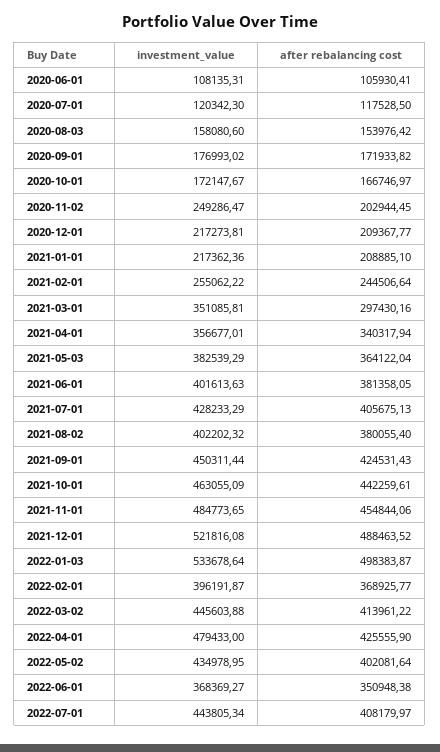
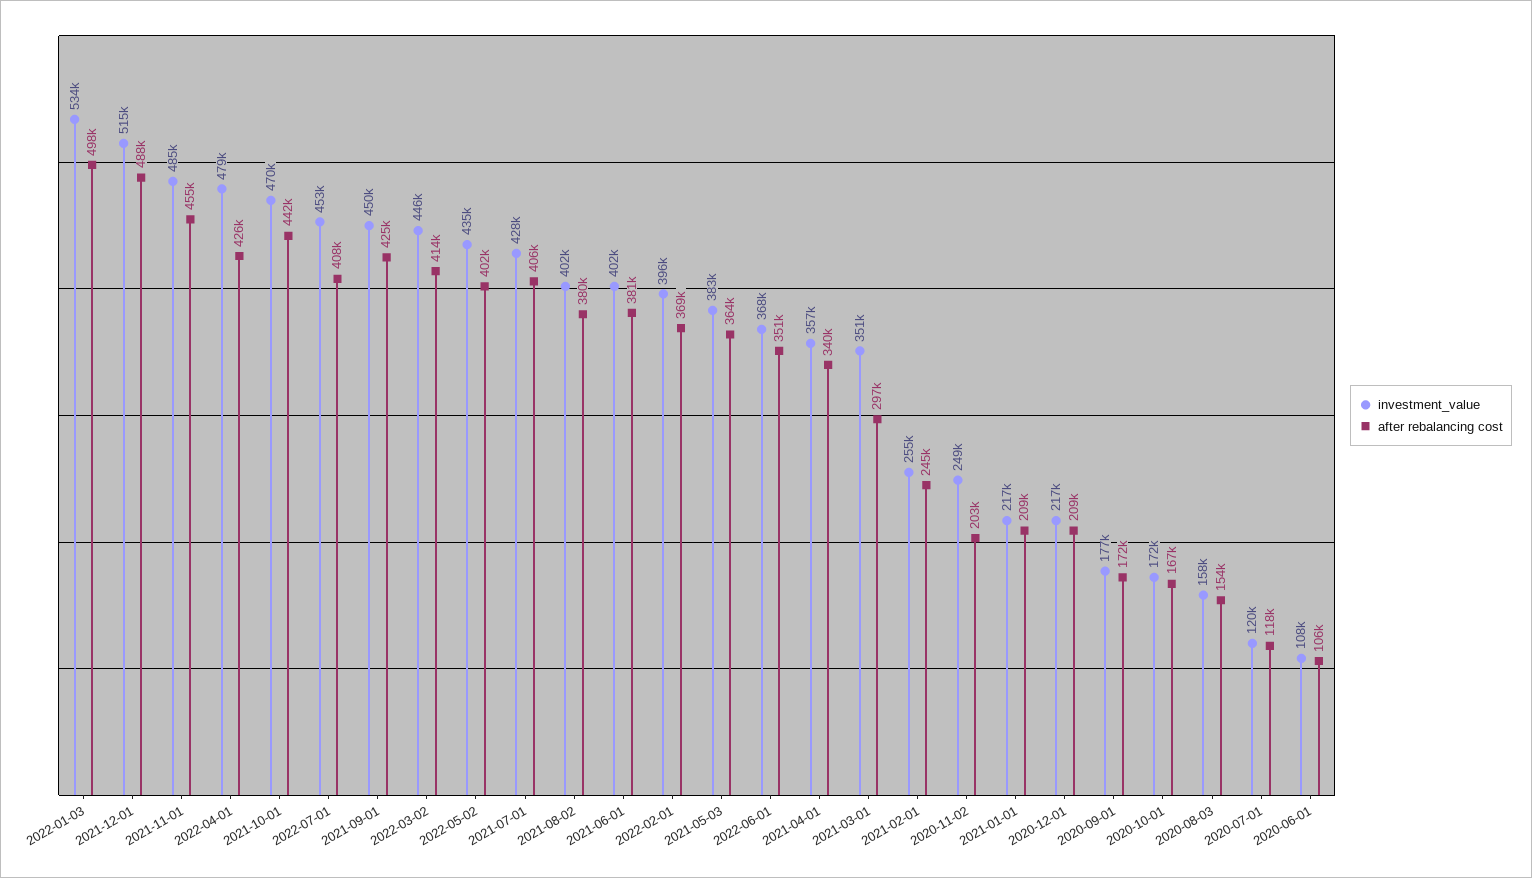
investment_value, 2021-10-01: 463055.09 -> 470000
investment_value, 2021-12-01: 521816.08 -> 515000
investment_value, 2022-07-01: 443805.34 -> 453000

